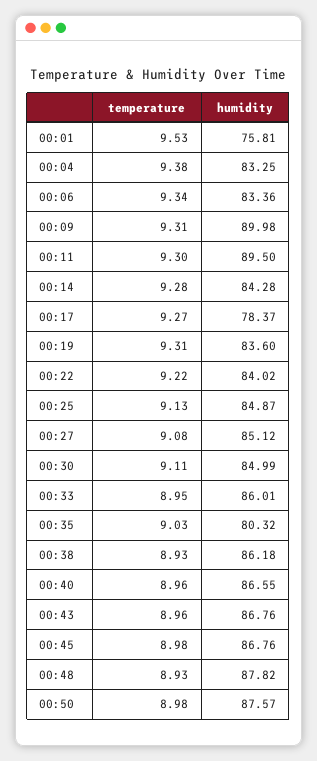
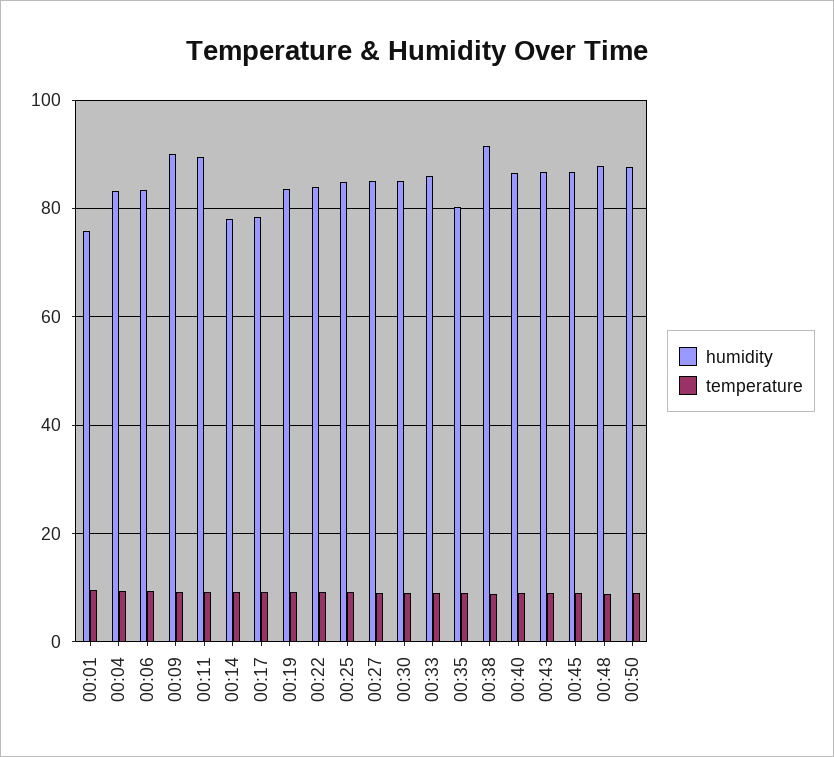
humidity, 00:14: 84.28 -> 78
humidity, 00:38: 86.18 -> 92

